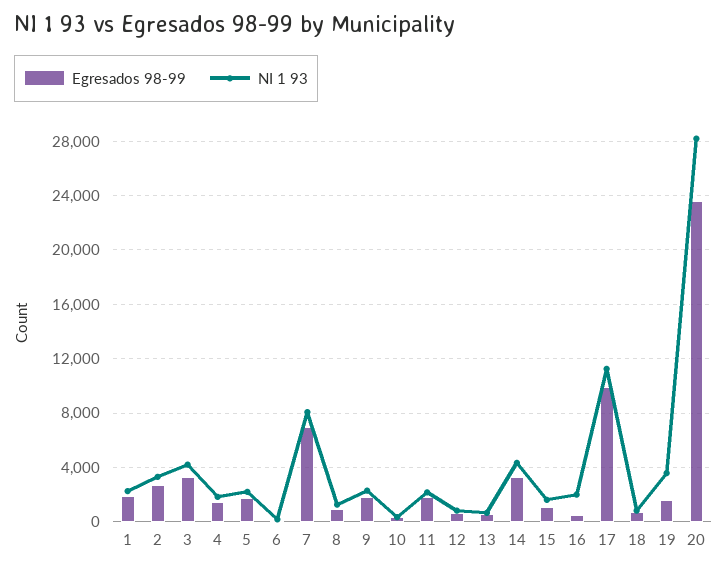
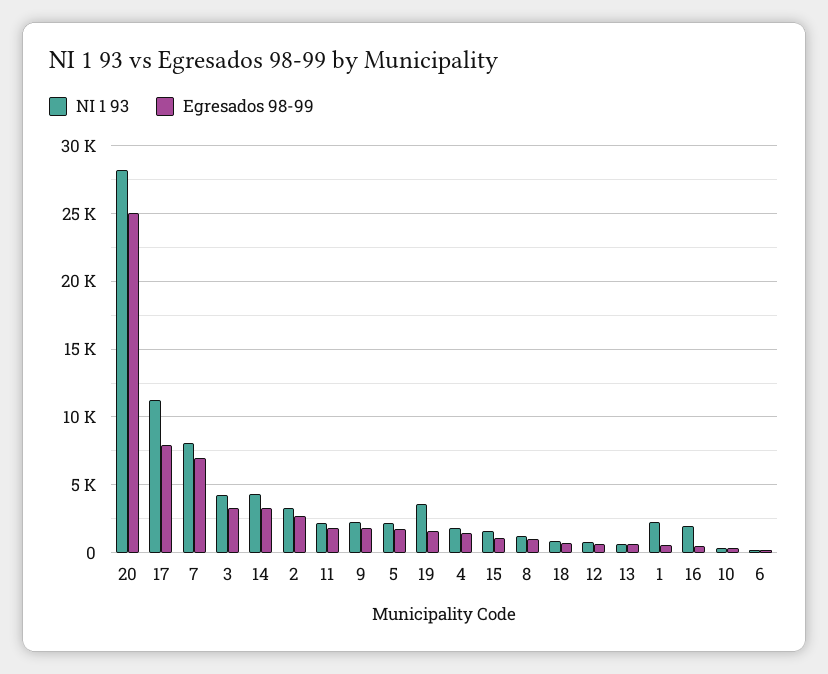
Egresados 98-99, 1: 2000 -> 500
Egresados 98-99, 17: 10000 -> 8000
Egresados 98-99, 20: 23500 -> 25000

